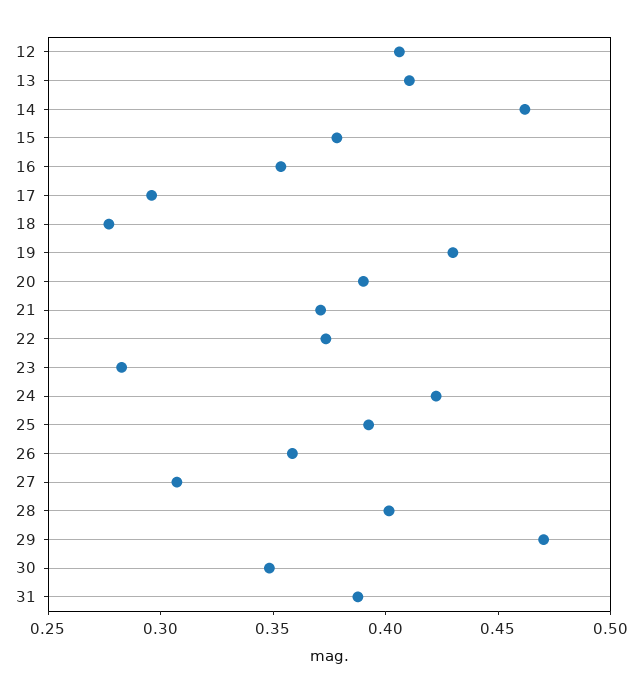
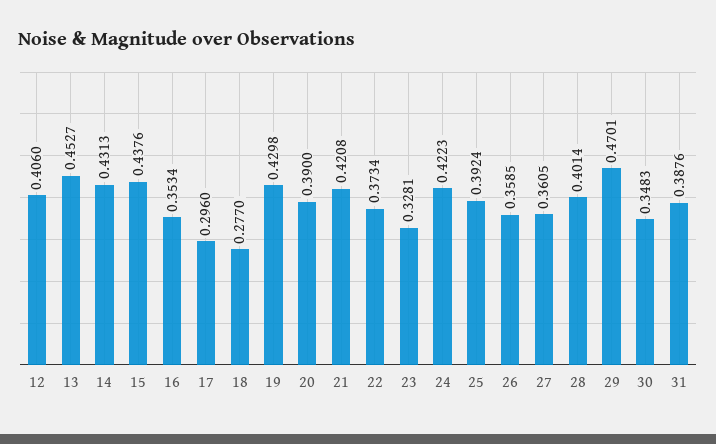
13: 0.41 -> 0.4527
14: 0.46 -> 0.4313
15: 0.38 -> 0.4376
21: 0.37 -> 0.4208
23: 0.28 -> 0.3281
27: 0.31 -> 0.3605

